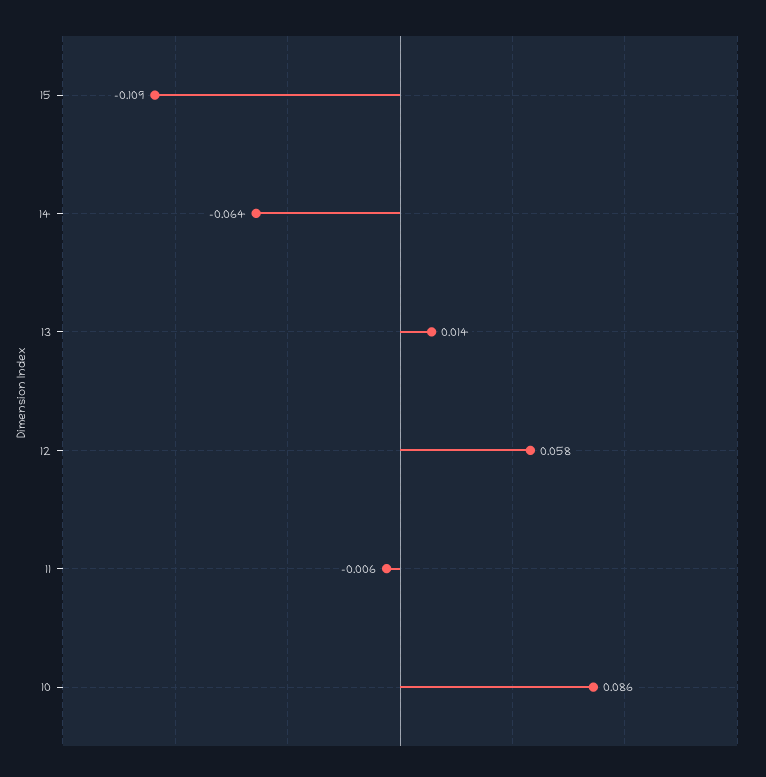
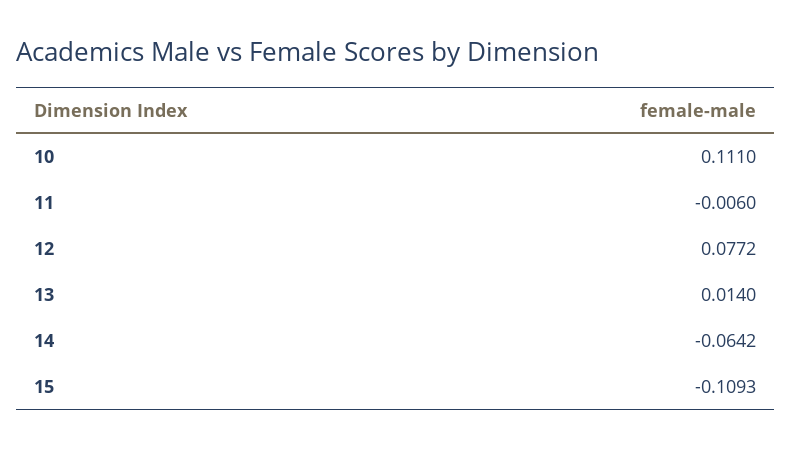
12: 0.058 -> 0.0772
10: 0.086 -> 0.111

